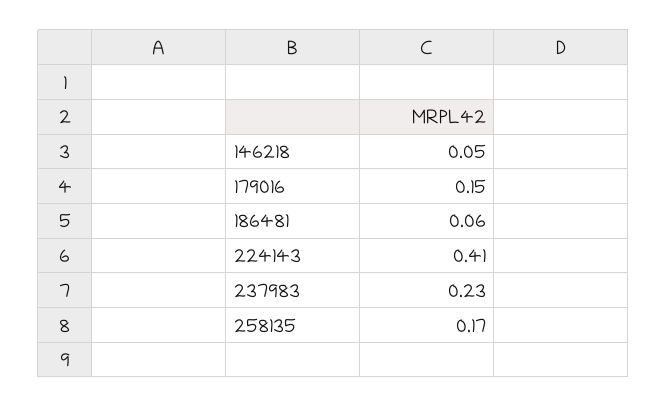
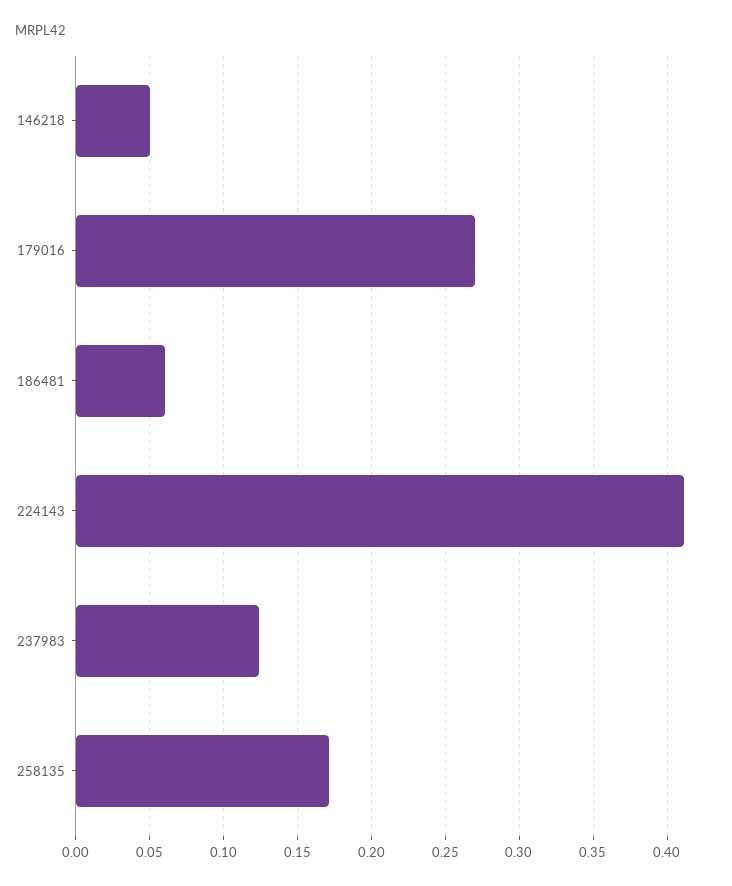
179016: 0.15 -> 0.27
237983: 0.23 -> 0.125

